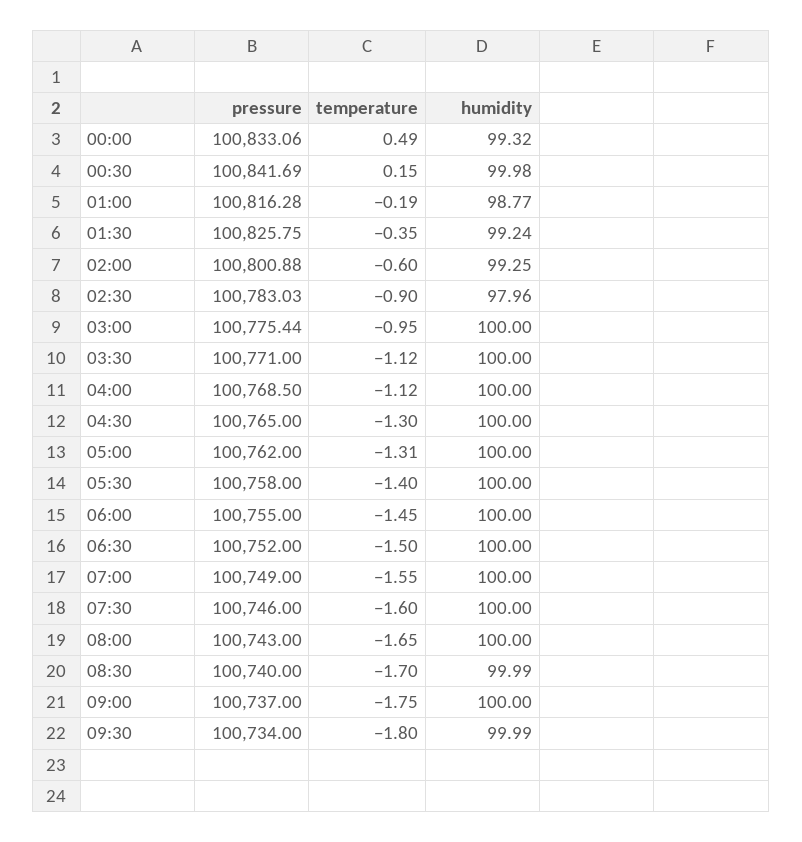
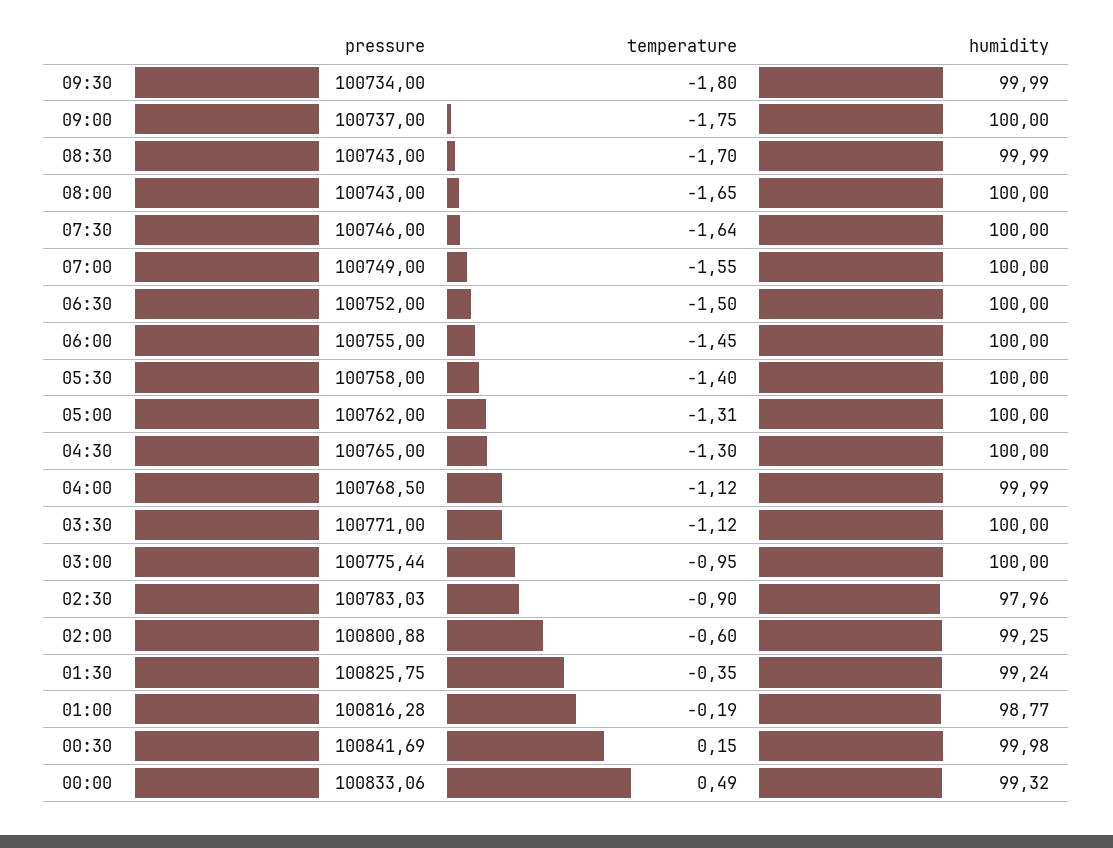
humidity, 04:00: 100 -> 99.99
temperature, 07:30: -1.6 -> -1.64
pressure, 08:30: 100740 -> 100743

